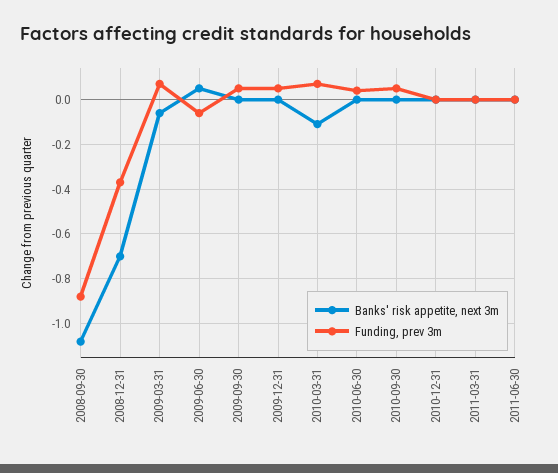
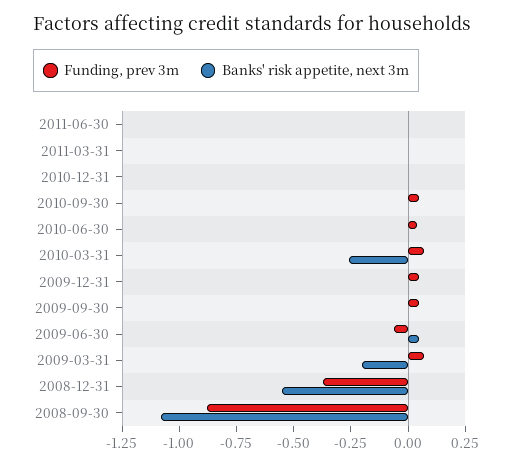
Banks' risk appetite, next 3m, 2008-12-31: -0.7 -> -0.55
Banks' risk appetite, next 3m, 2009-03-31: -0.05 -> -0.2
Banks' risk appetite, next 3m, 2010-03-31: -0.1 -> -0.25

